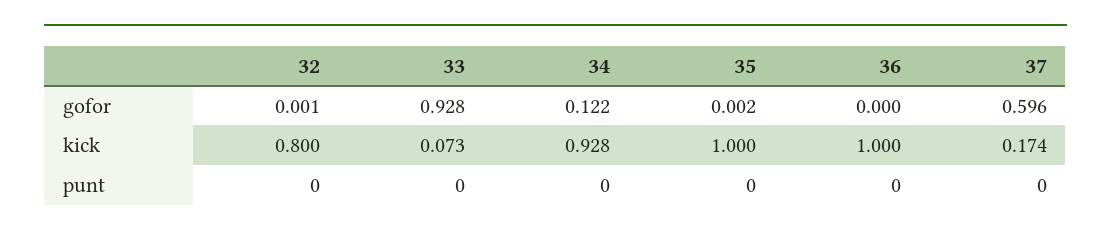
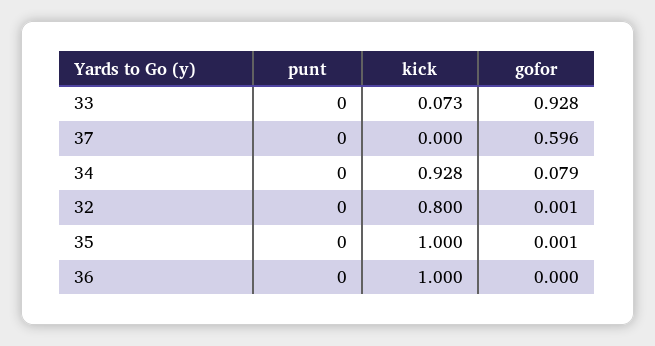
34, gofor: 0.122 -> 0.079
35, gofor: 0.002 -> 0.001
37, kick: 0.174 -> 0

